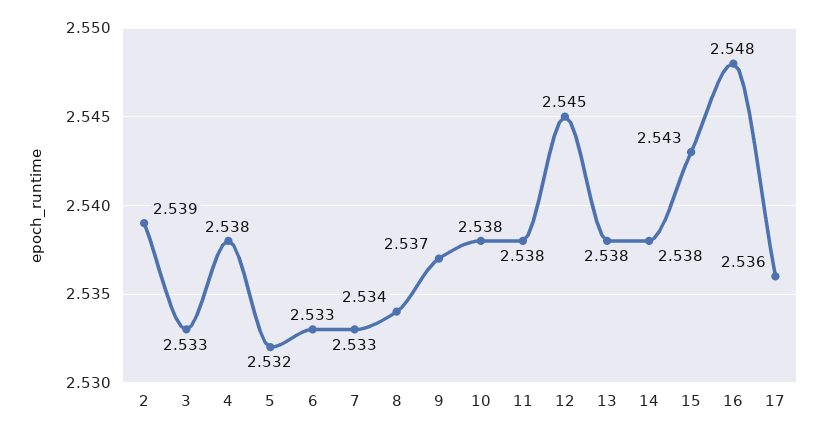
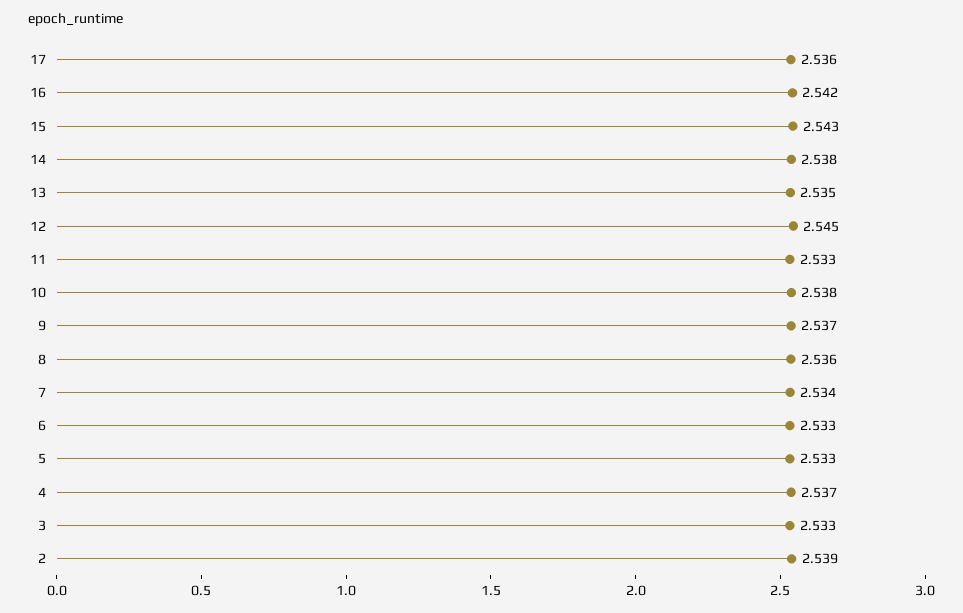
4: 2.538 -> 2.537
5: 2.532 -> 2.533
7: 2.533 -> 2.534
8: 2.534 -> 2.536
11: 2.538 -> 2.533
13: 2.538 -> 2.535
16: 2.548 -> 2.542

